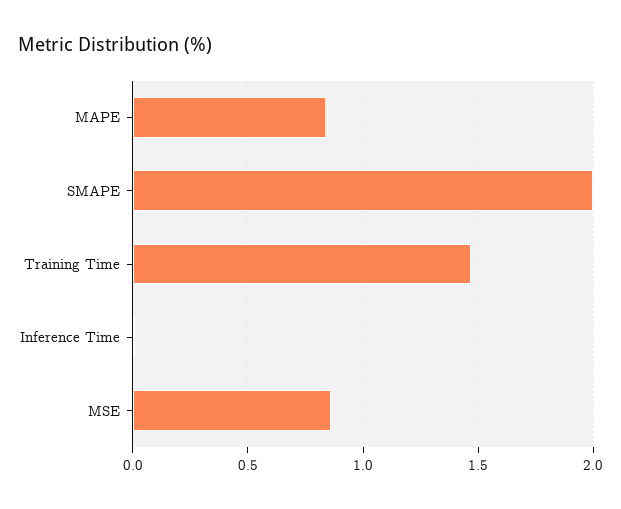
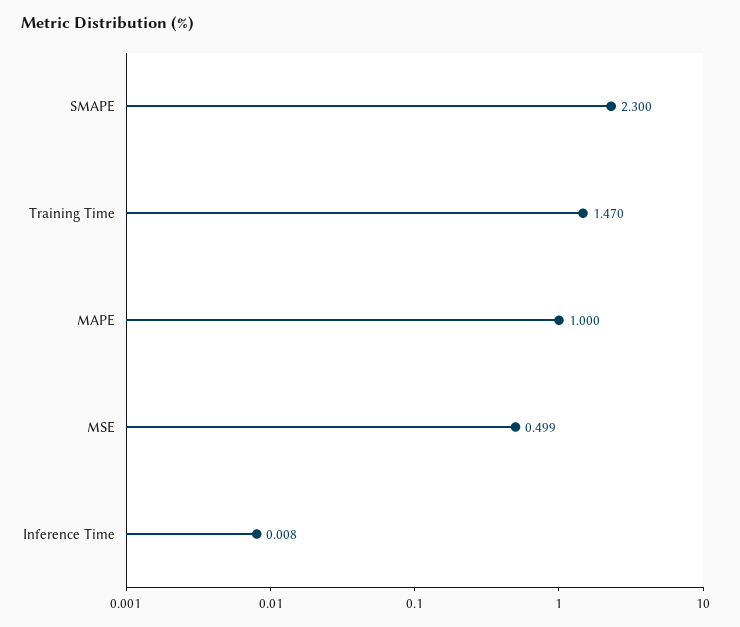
MAPE: 0.85 -> 1
SMAPE: 2 -> 2.3
MSE: 0.85 -> 0.499

